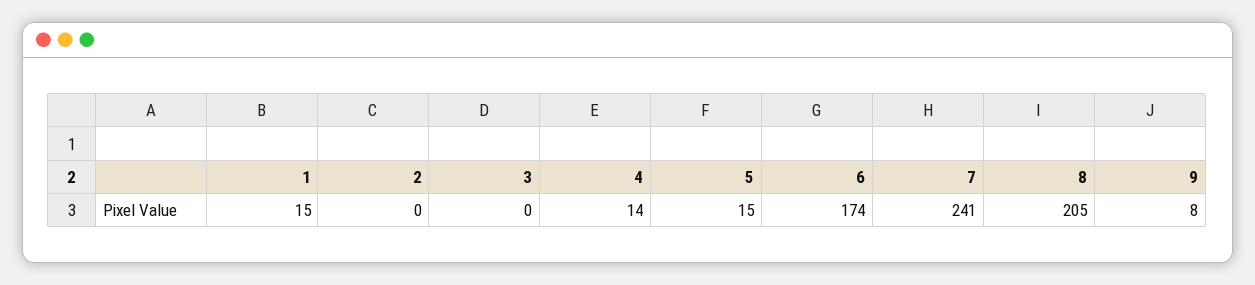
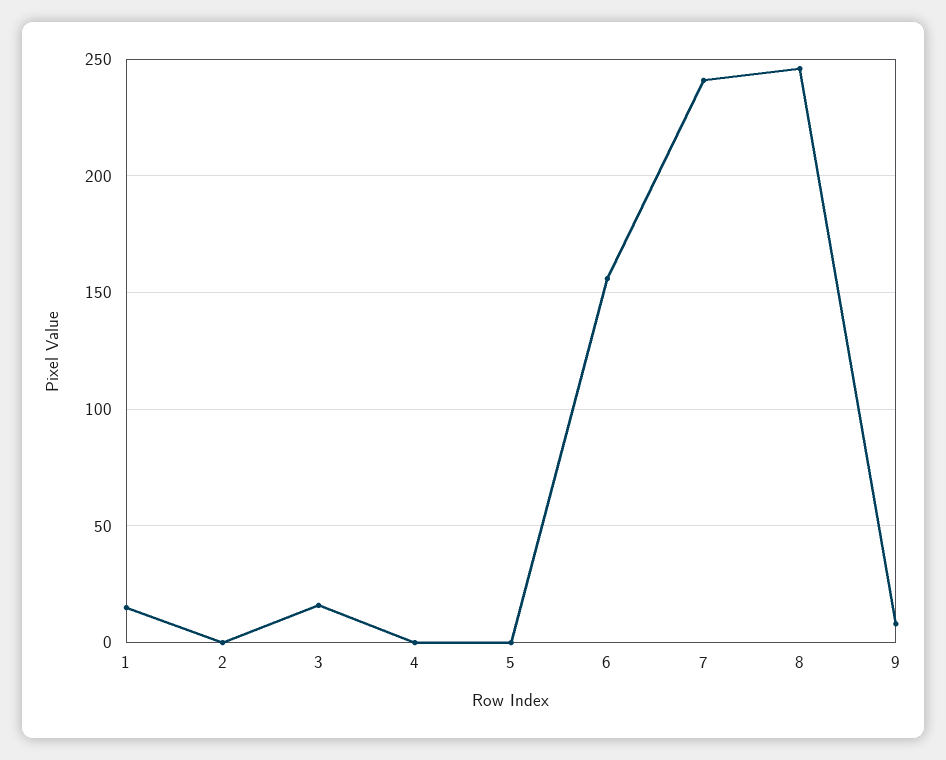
3: 0 -> 15
4: 14 -> 0
5: 15 -> 0
6: 174 -> 155
8: 205 -> 245

